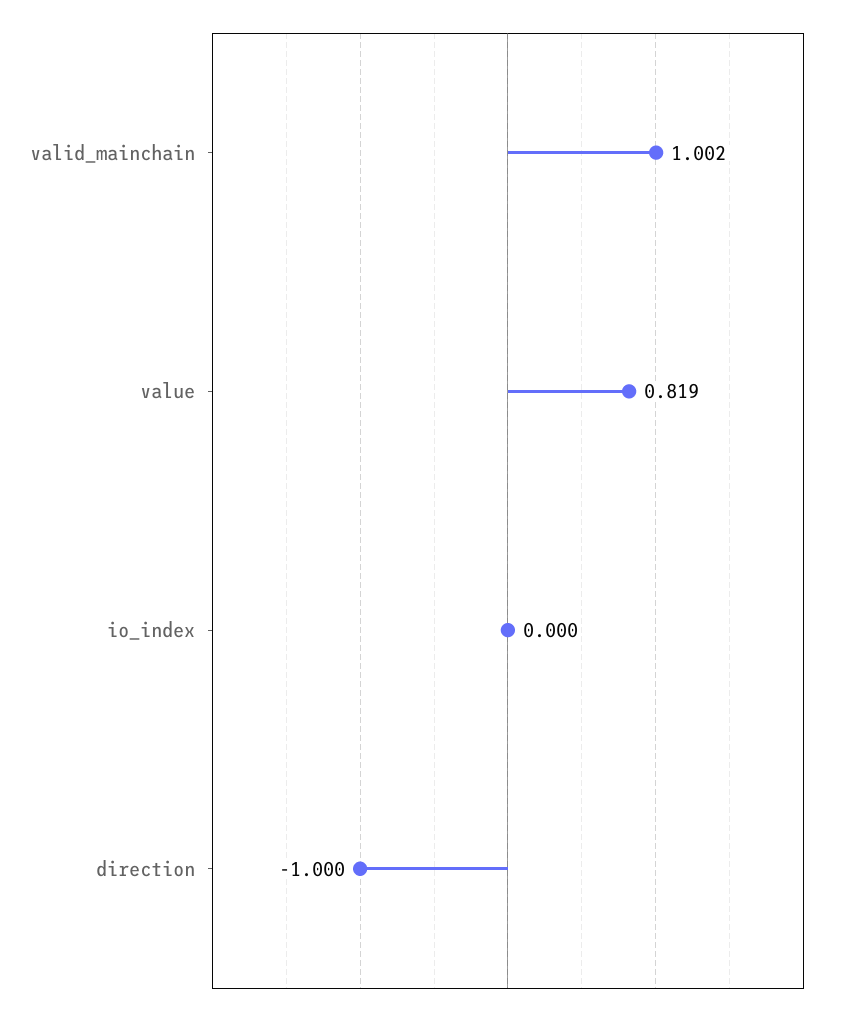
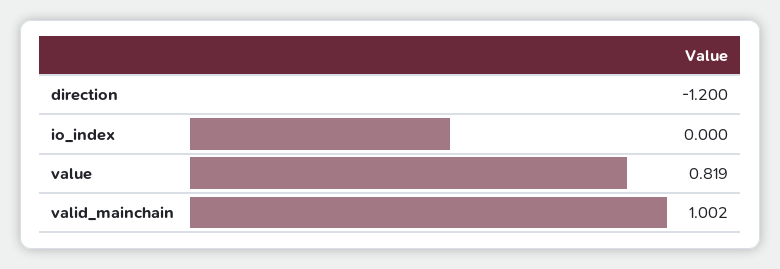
direction: -1 -> -1.2

